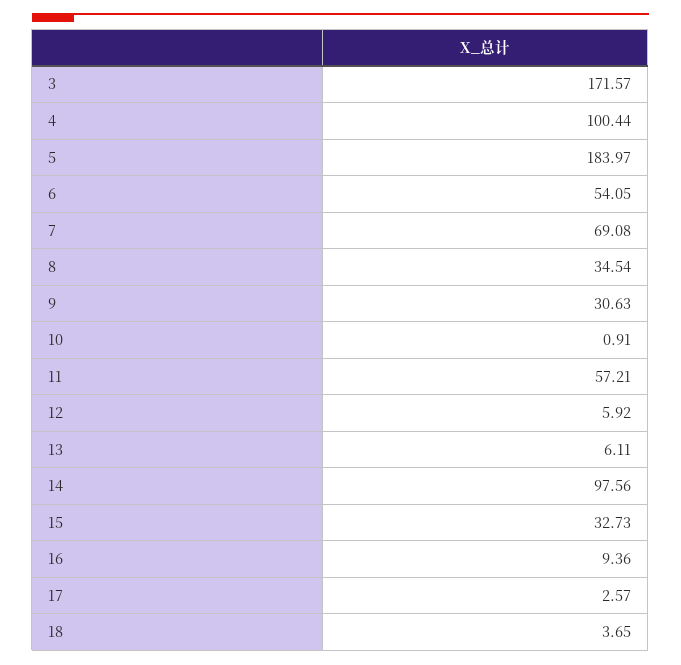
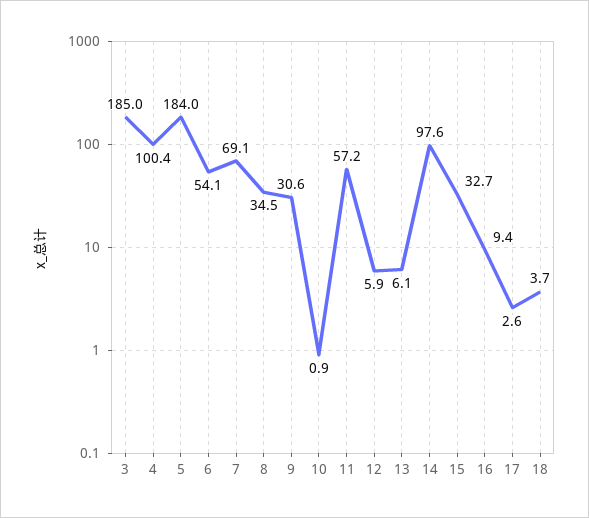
3: 171.57 -> 185

